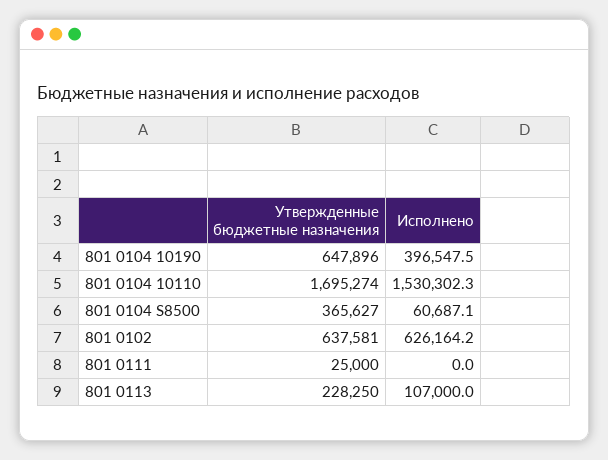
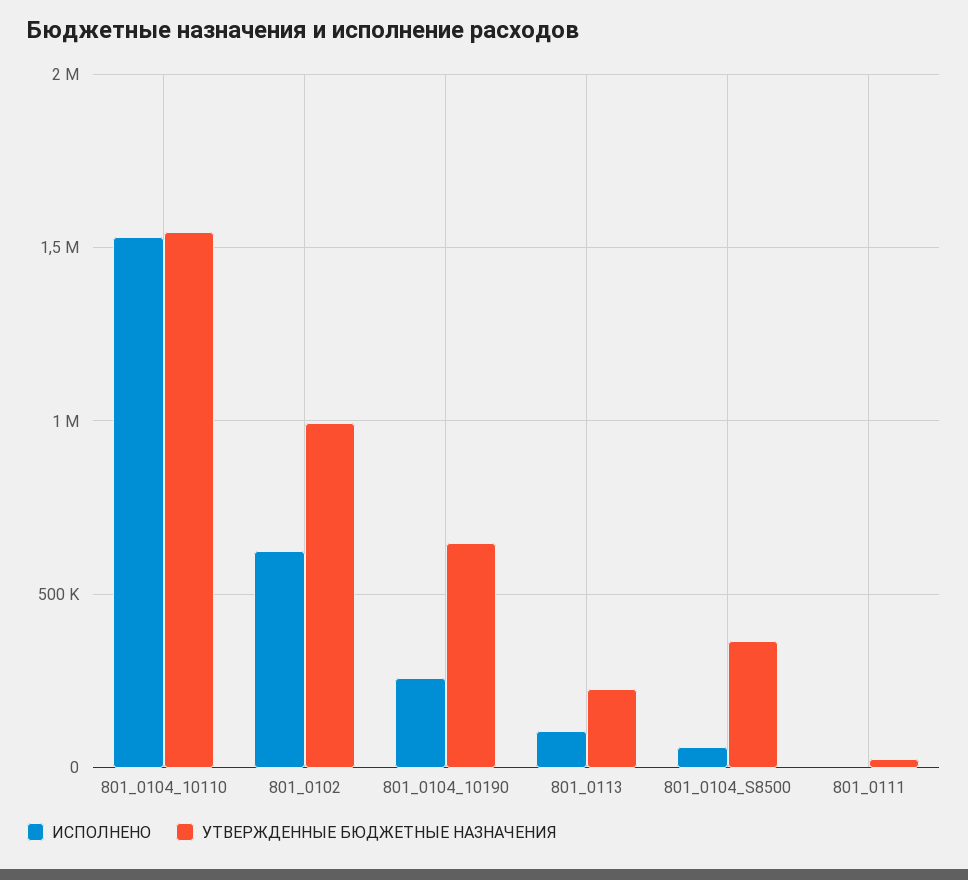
Исполнено, 801 0104 10190: 396547.5 -> 250000
Утвержденные бюджетные назначения, 801 0104 10110: 1695274 -> 1550000
Утвержденные бюджетные назначения, 801 0102: 637581 -> 1000000

